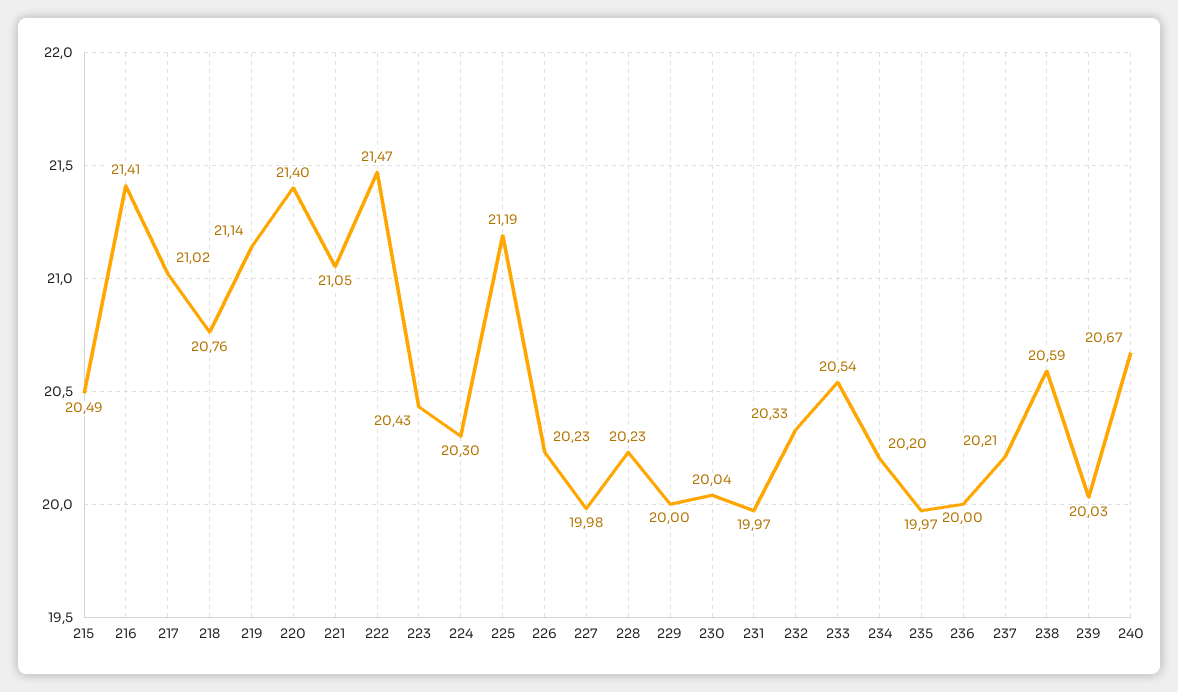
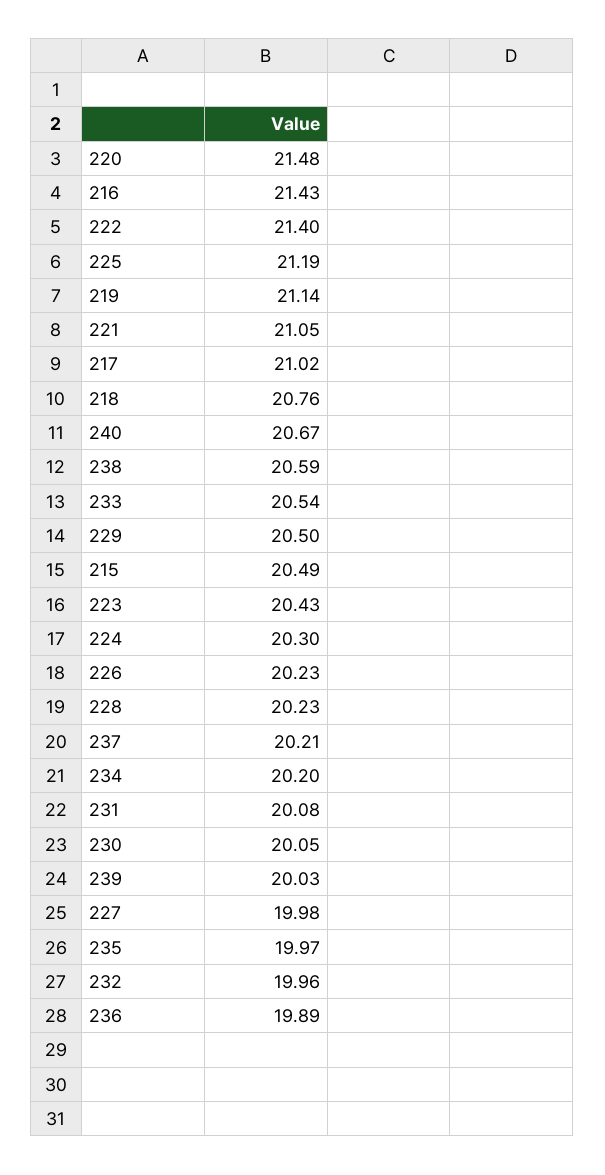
216: 21.41 -> 21.43
220: 21.4 -> 21.48
222: 21.47 -> 21.4
229: 20 -> 20.5
230: 20.04 -> 20.05
231: 19.97 -> 20.08
232: 20.33 -> 19.96
236: 20 -> 19.89

